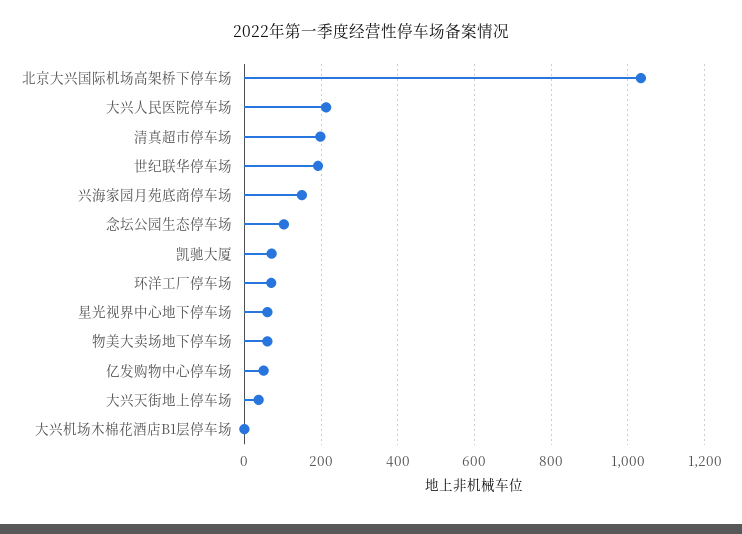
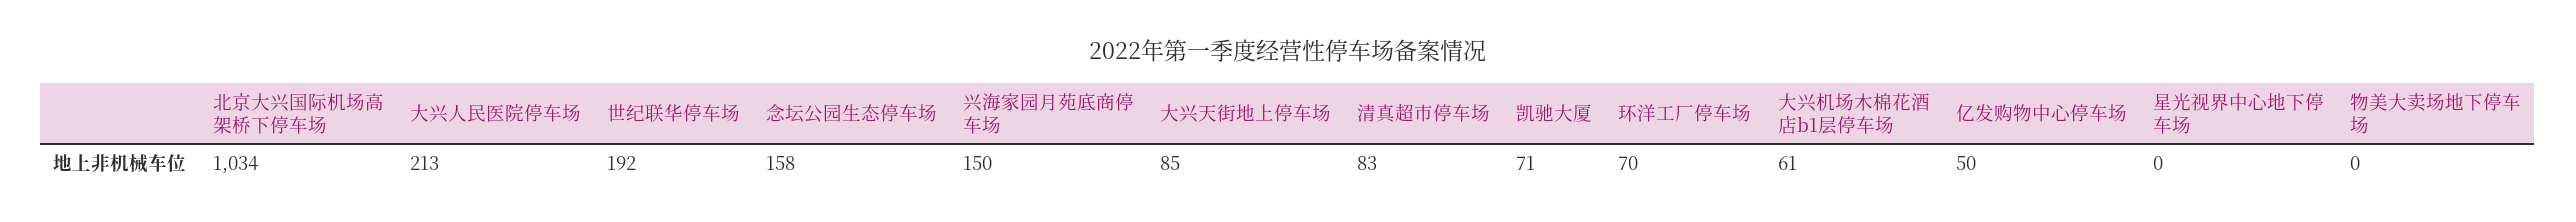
清真超市停车场: 200 -> 83
念坛公园生态停车场: 100 -> 158
星光视界中心地下停车场: 60 -> 0
物美大卖场地下停车场: 60 -> 0
大兴天街地上停车场: 40 -> 85
大兴机场木棉花酒店B1层停车场: 0 -> 61

